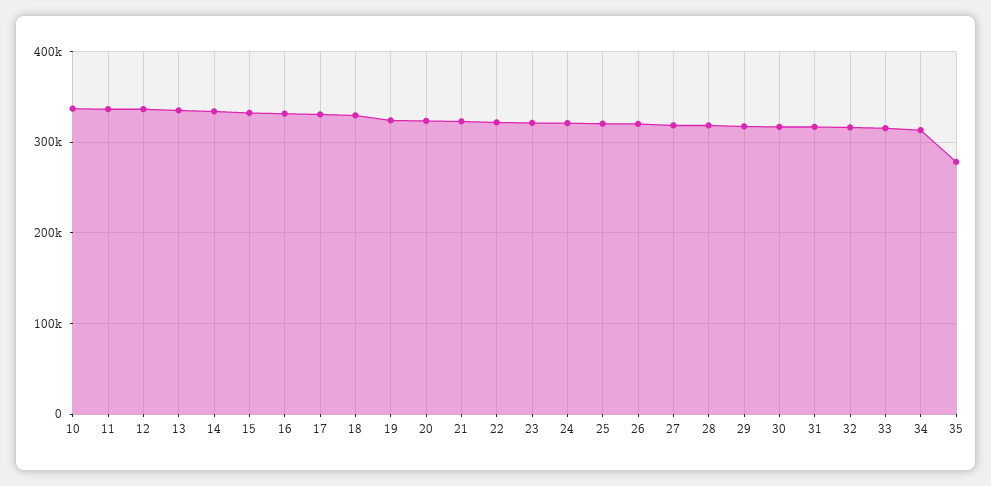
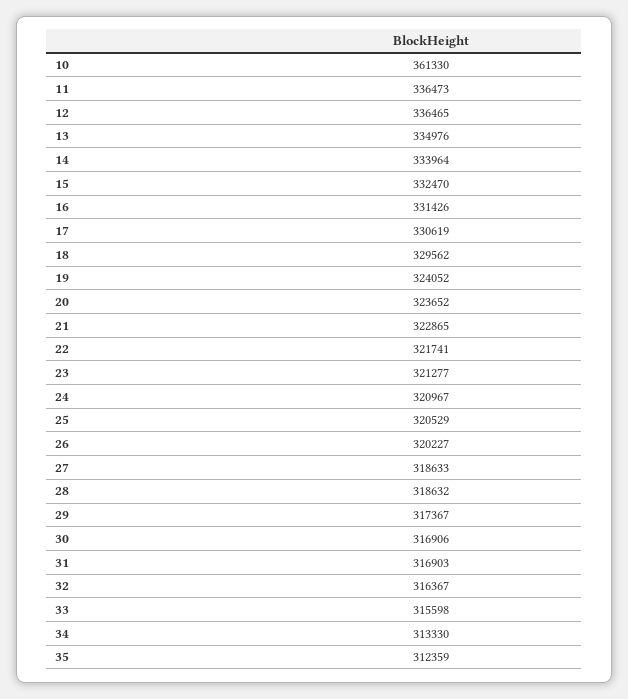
10: 340000 -> 361330
35: 280000 -> 312359

